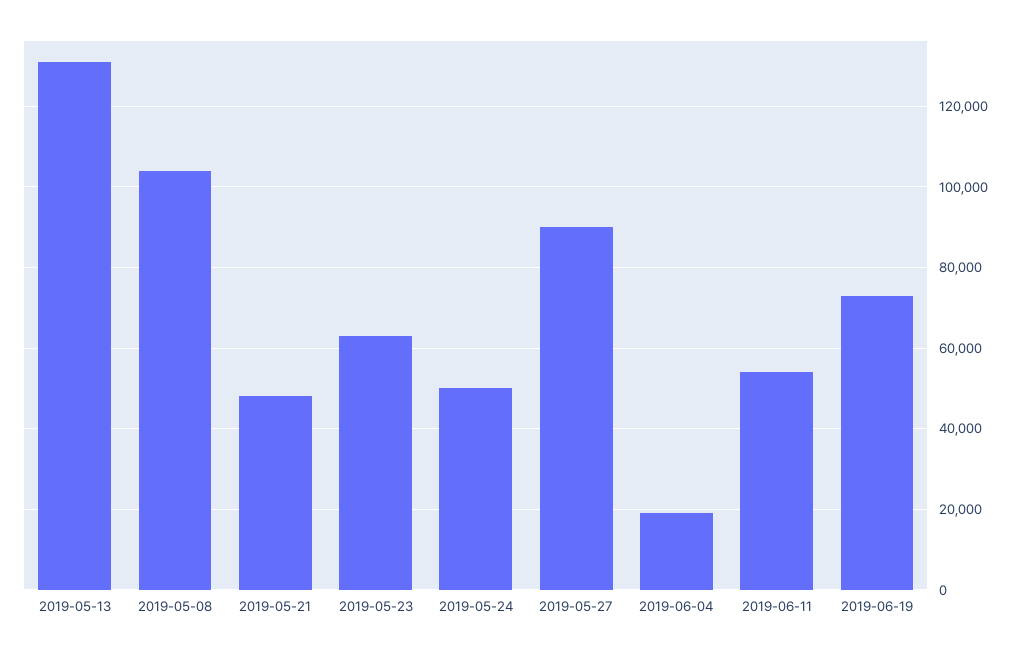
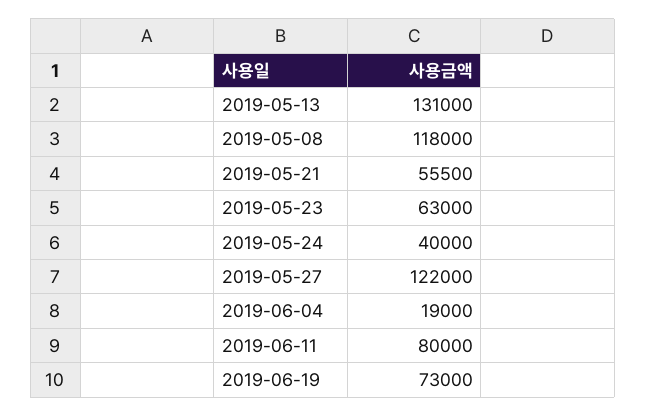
2019-05-08: 104000 -> 118000
2019-05-21: 48000 -> 55500
2019-05-24: 50000 -> 40000
2019-05-27: 90000 -> 122000
2019-06-11: 54000 -> 80000

